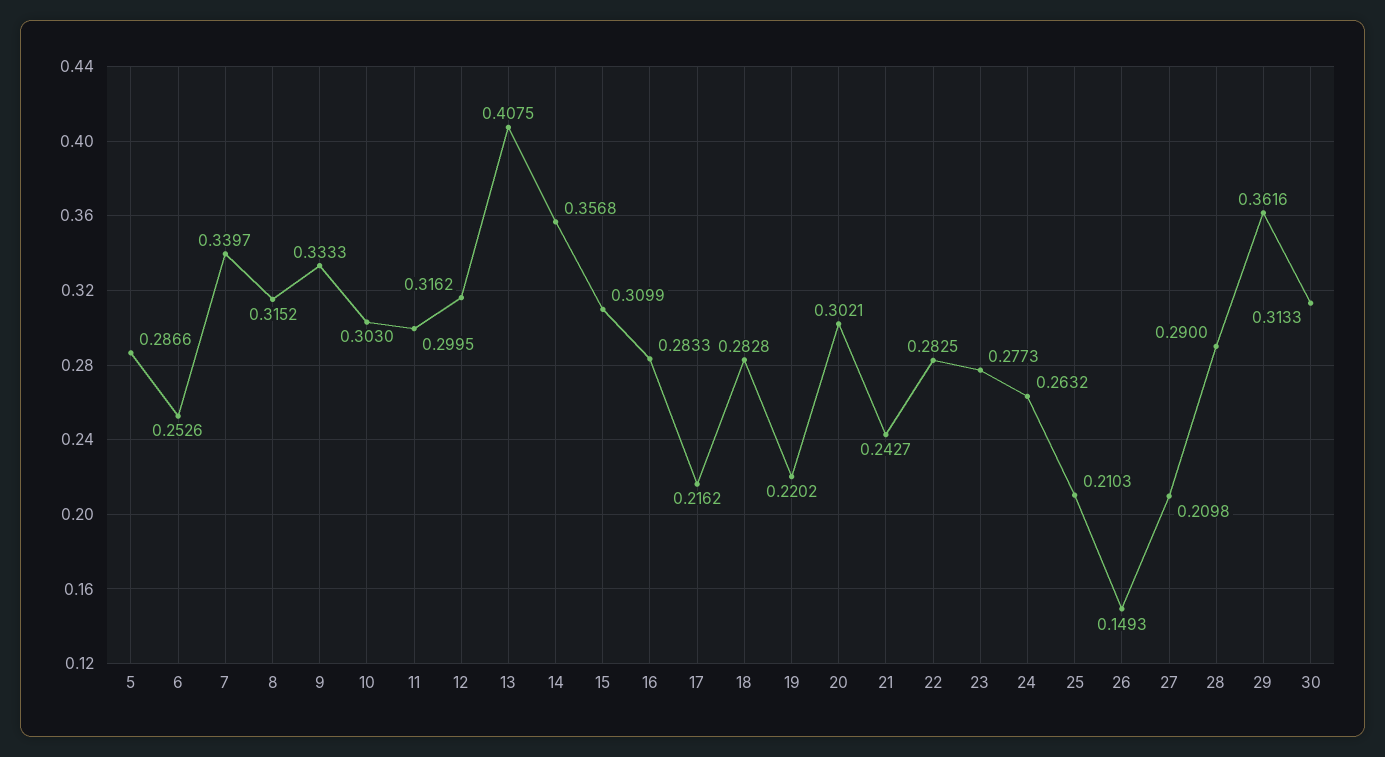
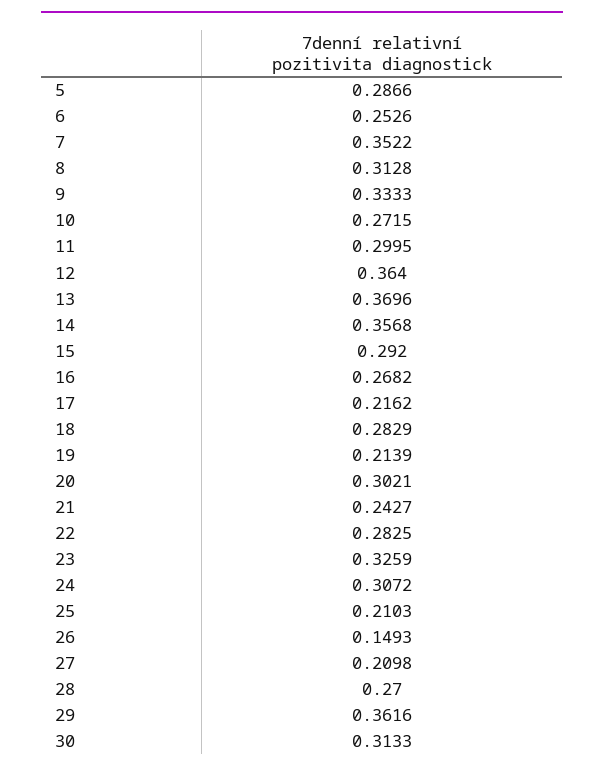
7: 0.3397 -> 0.3522
8: 0.3152 -> 0.3128
10: 0.303 -> 0.2715
12: 0.3162 -> 0.364
13: 0.4075 -> 0.3696
15: 0.3099 -> 0.292
16: 0.2833 -> 0.2682
18: 0.2828 -> 0.2829
19: 0.2202 -> 0.2139
23: 0.2773 -> 0.3259
24: 0.2632 -> 0.3072
28: 0.29 -> 0.27

